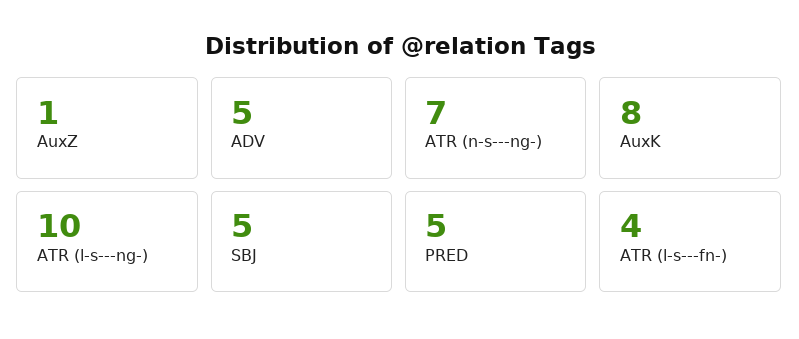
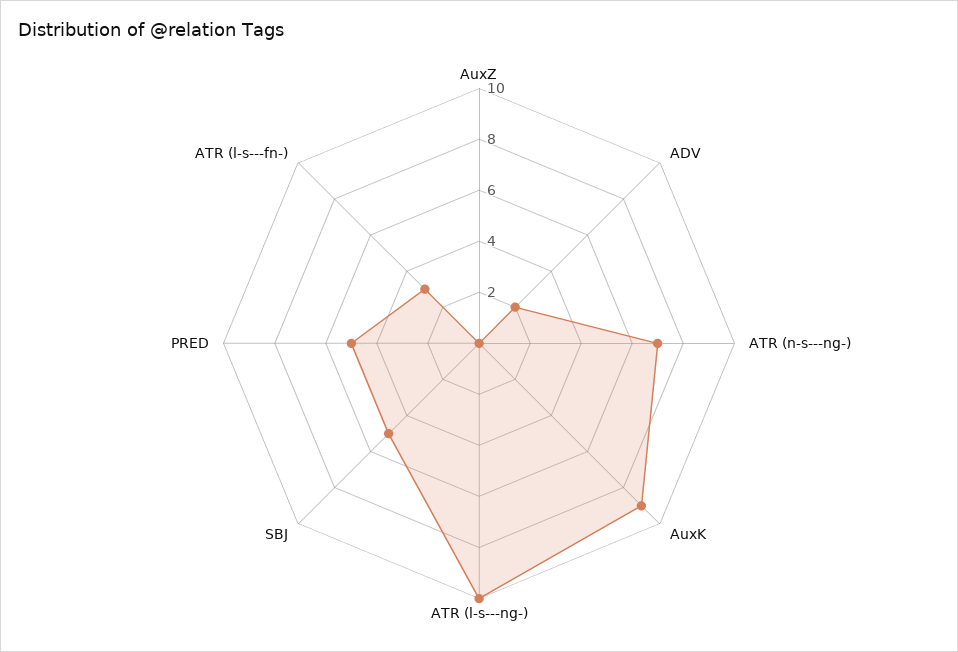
AuxZ: 1 -> 0
ADV: 5 -> 2
AuxK: 8 -> 9
ATR (l-s---fn-): 4 -> 3

